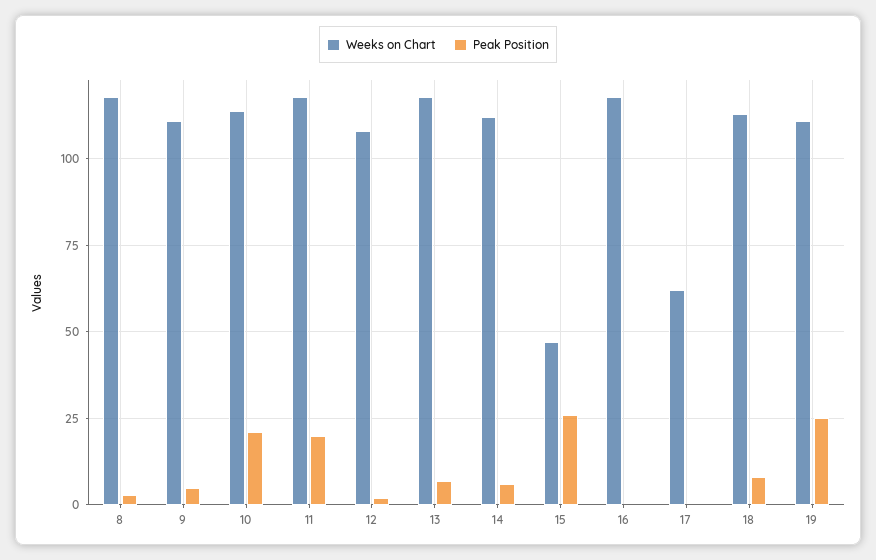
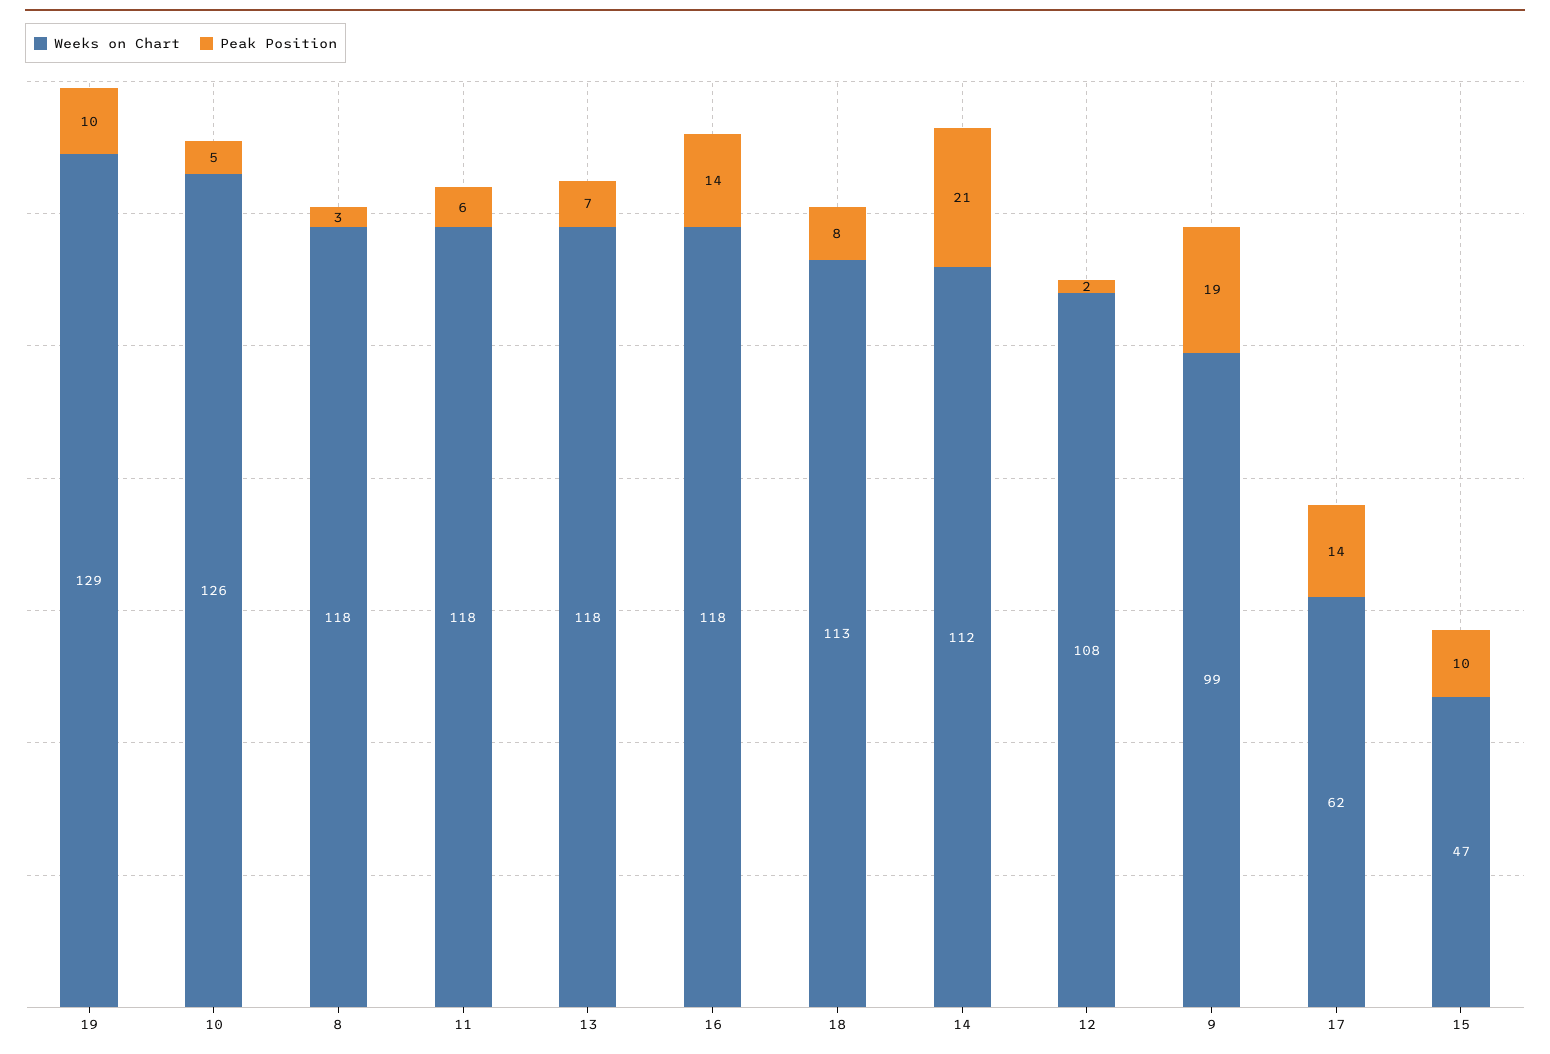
Weeks on Chart, 9: 110 -> 99
Peak Position, 9: 5 -> 19
Weeks on Chart, 10: 115 -> 126
Peak Position, 10: 20 -> 5
Peak Position, 11: 20 -> 6
Peak Position, 14: 5 -> 21
Peak Position, 15: 25 -> 10
Peak Position, 16: 0 -> 14
Peak Position, 17: 0 -> 14
Weeks on Chart, 19: 110 -> 129
Peak Position, 19: 25 -> 10

